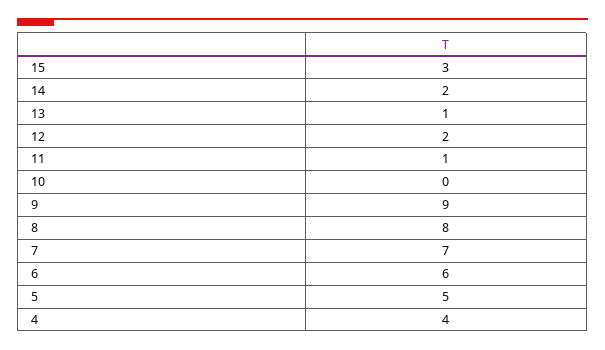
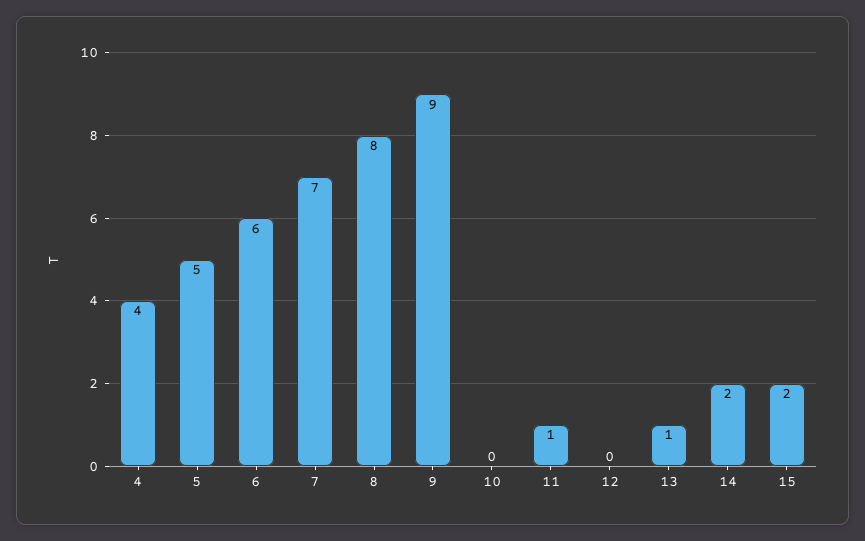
15: 3 -> 2
12: 2 -> 0

